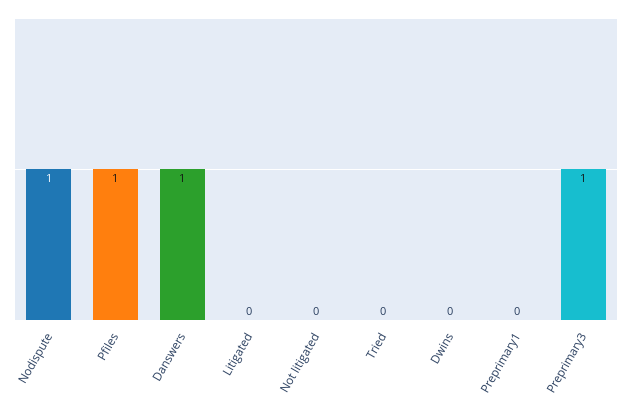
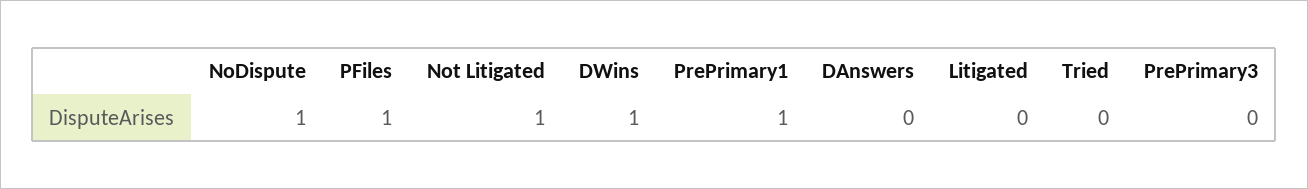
Danswers: 1 -> 0
Not litigated: 0 -> 1
Dwins: 0 -> 1
Preprimary1: 0 -> 1
Preprimary3: 1 -> 0

